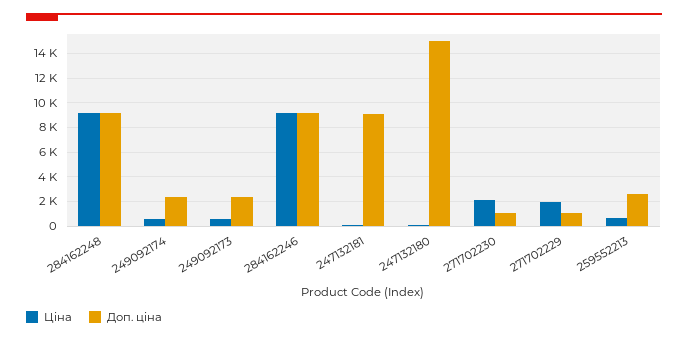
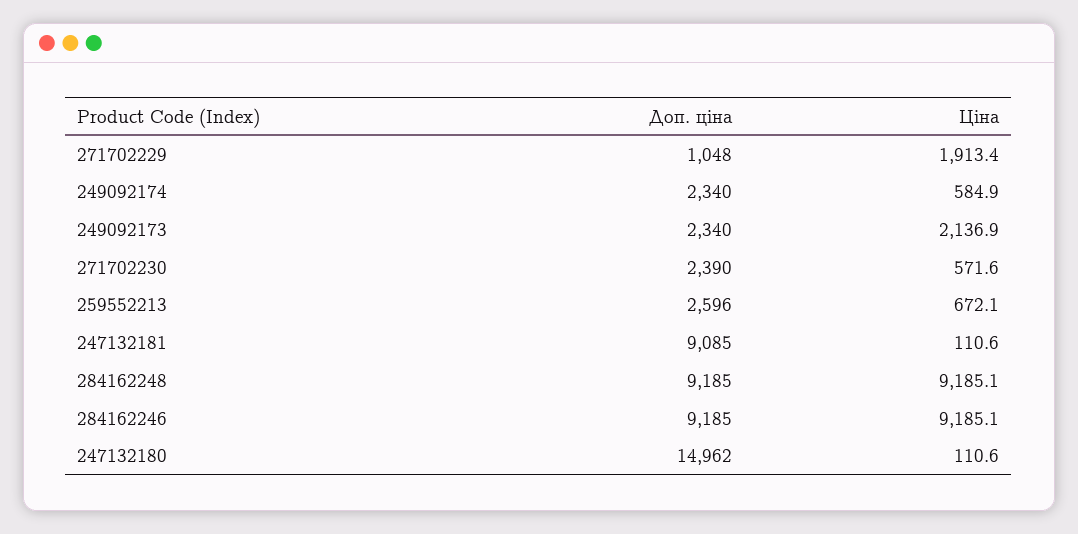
Ціна, 249092173: 500 -> 2136.9
Ціна, 271702230: 2000 -> 571.6
Доп. ціна, 271702230: 1000 -> 2390

